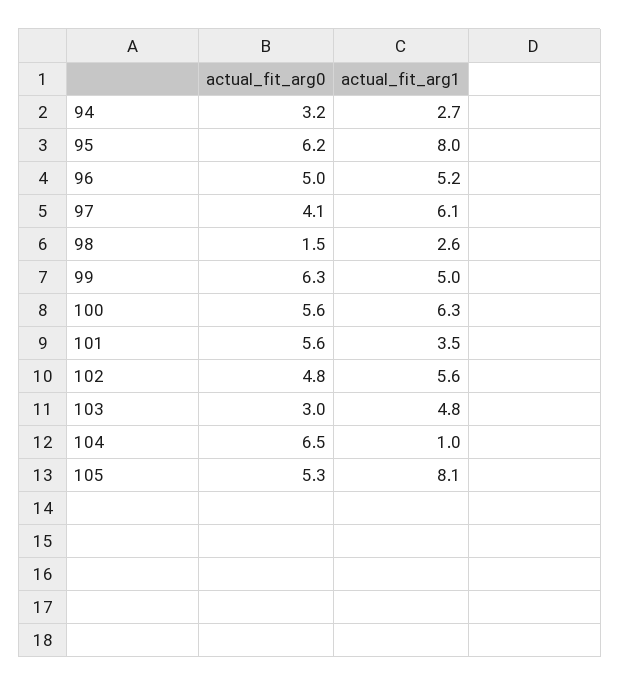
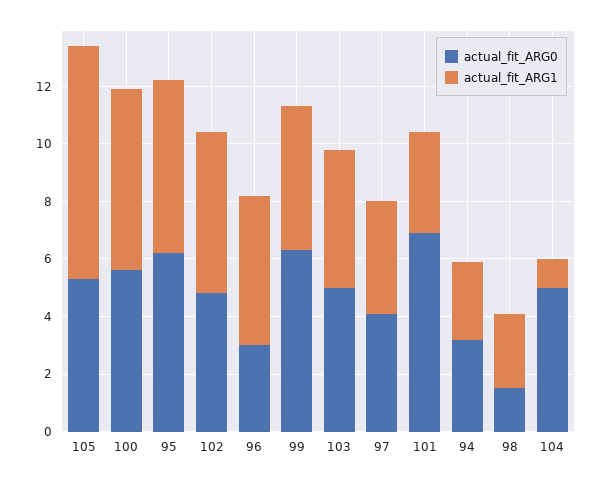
actual_fit_arg1, 95: 8 -> 6
actual_fit_arg0, 96: 5 -> 3
actual_fit_arg1, 97: 6.1 -> 4
actual_fit_arg0, 101: 5.6 -> 7
actual_fit_arg0, 103: 3 -> 5
actual_fit_arg0, 104: 6.5 -> 5

